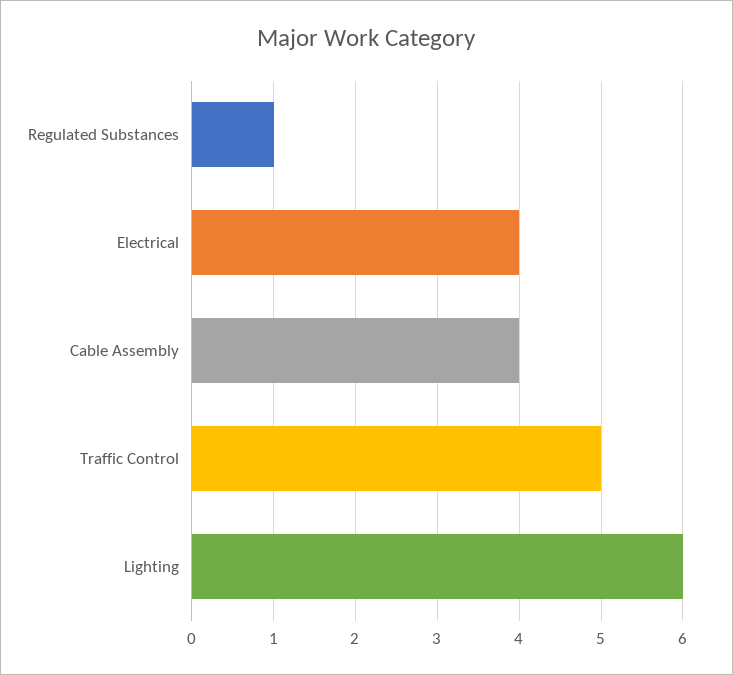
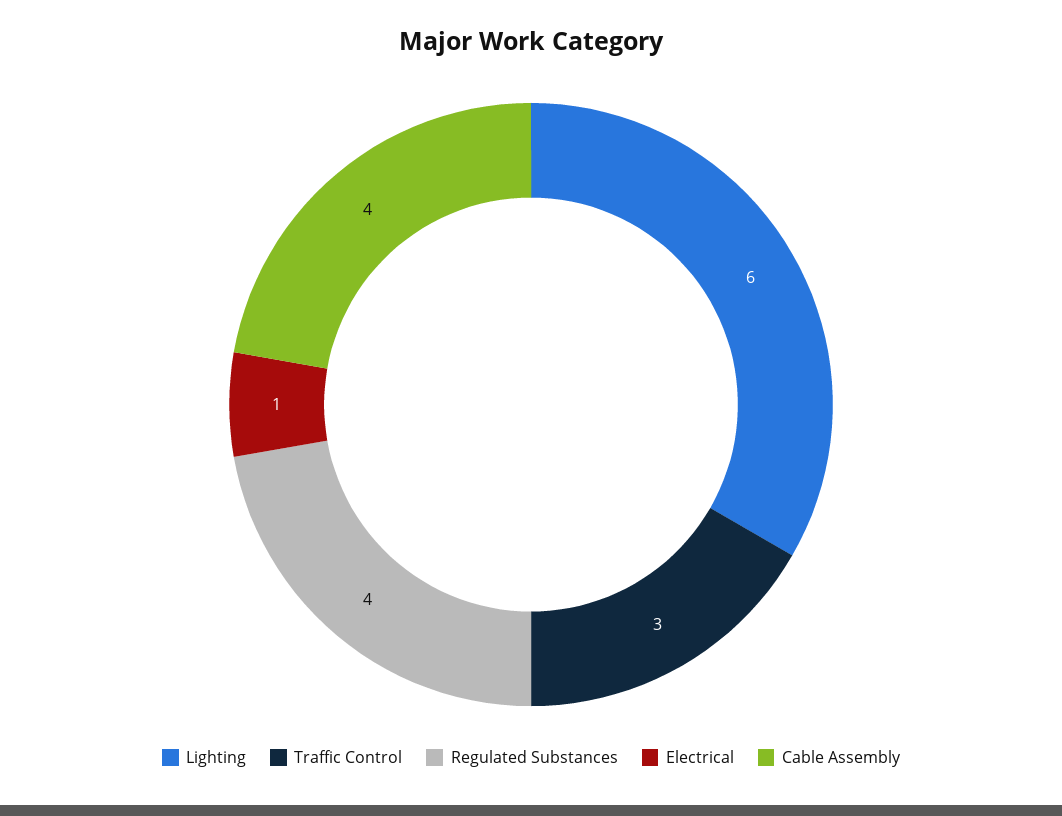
Regulated Substances: 1 -> 4
Electrical: 4 -> 1
Traffic Control: 5 -> 3

